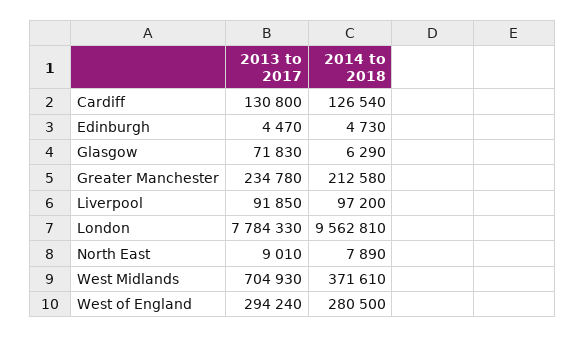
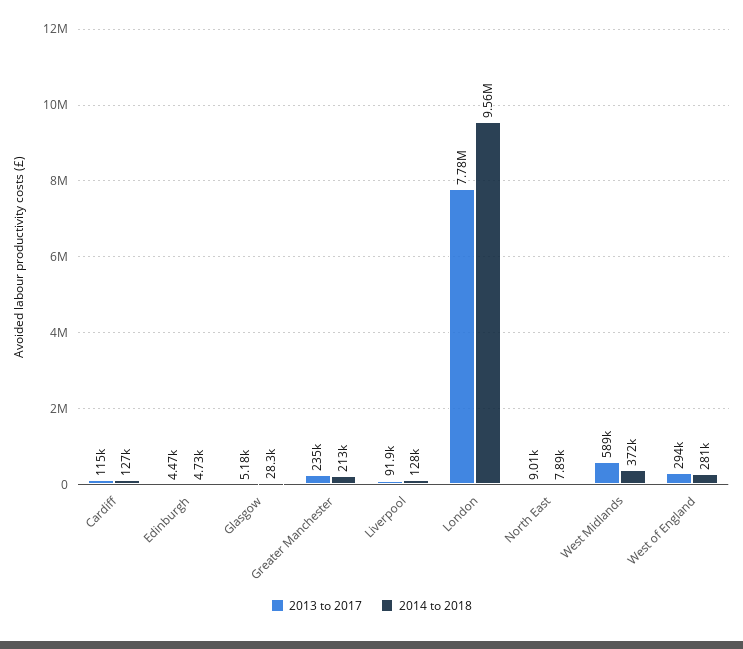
2013 to 2017, Cardiff: 130800 -> 115000
2013 to 2017, Glasgow: 71830 -> 5180
2014 to 2018, Glasgow: 6290 -> 28300
2014 to 2018, Liverpool: 97200 -> 128000
2013 to 2017, West Midlands: 704930 -> 589000

